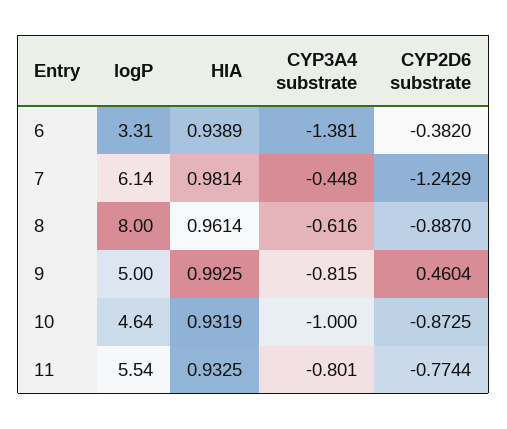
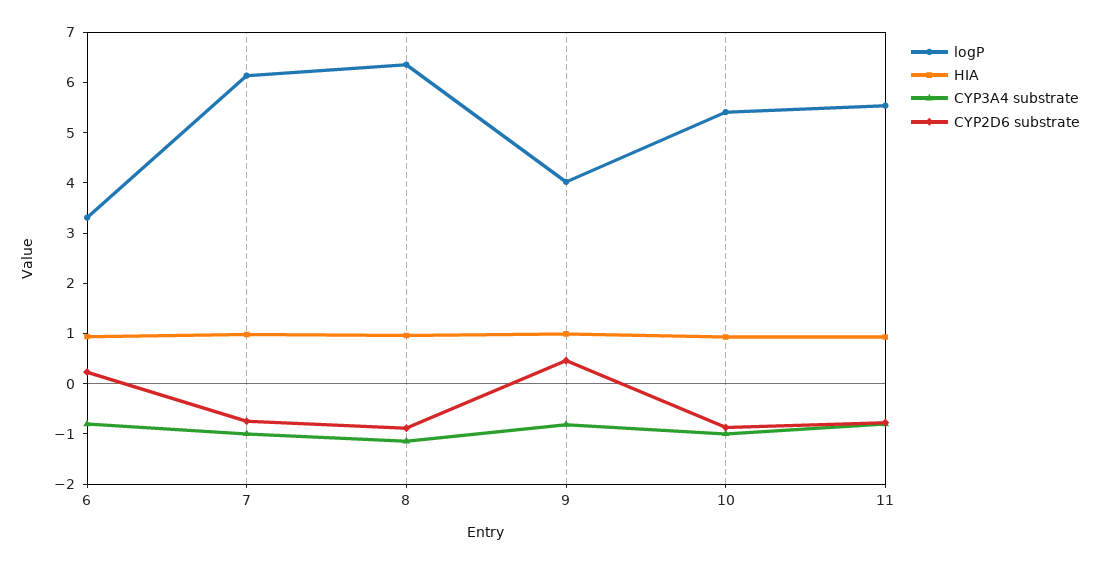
CYP3A4 substrate, 6: -1.381 -> -0.8
CYP2D6 substrate, 6: -0.382 -> 0.2
CYP3A4 substrate, 7: -0.448 -> -1
CYP2D6 substrate, 7: -1.2429 -> -0.8
logP, 8: 8 -> 6.4
CYP3A4 substrate, 8: -0.616 -> -1.2
logP, 9: 5 -> 4
logP, 10: 4.64 -> 5.4

